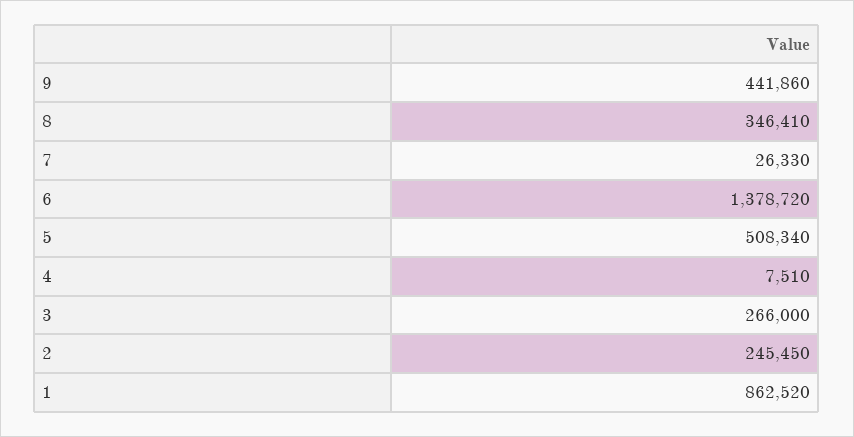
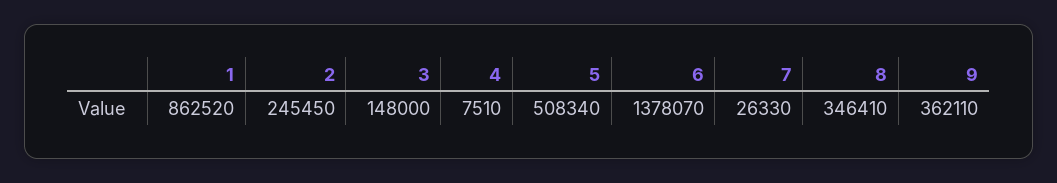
9: 441860 -> 362110
6: 1378720 -> 1378070
3: 266000 -> 148000

